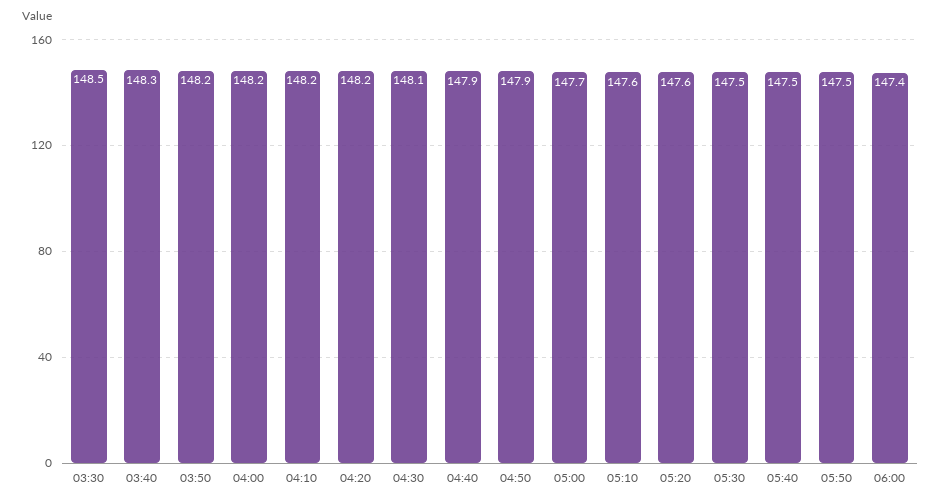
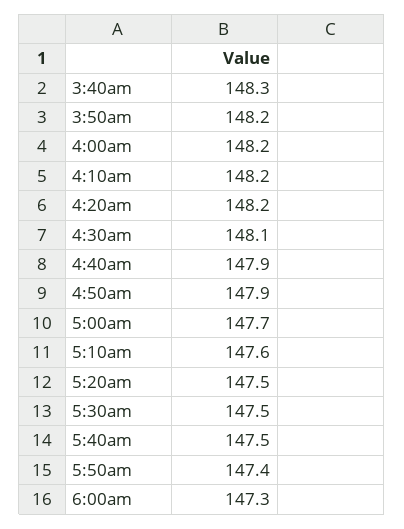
03:30: 148.5 -> none
05:20: 147.6 -> 147.5
05:50: 147.5 -> 147.4
06:00: 147.4 -> 147.3

